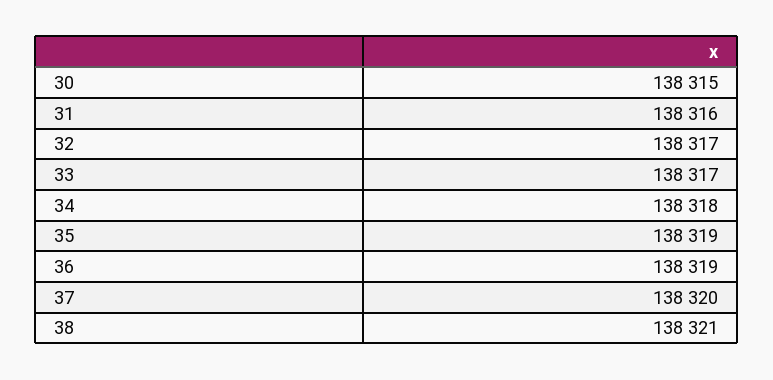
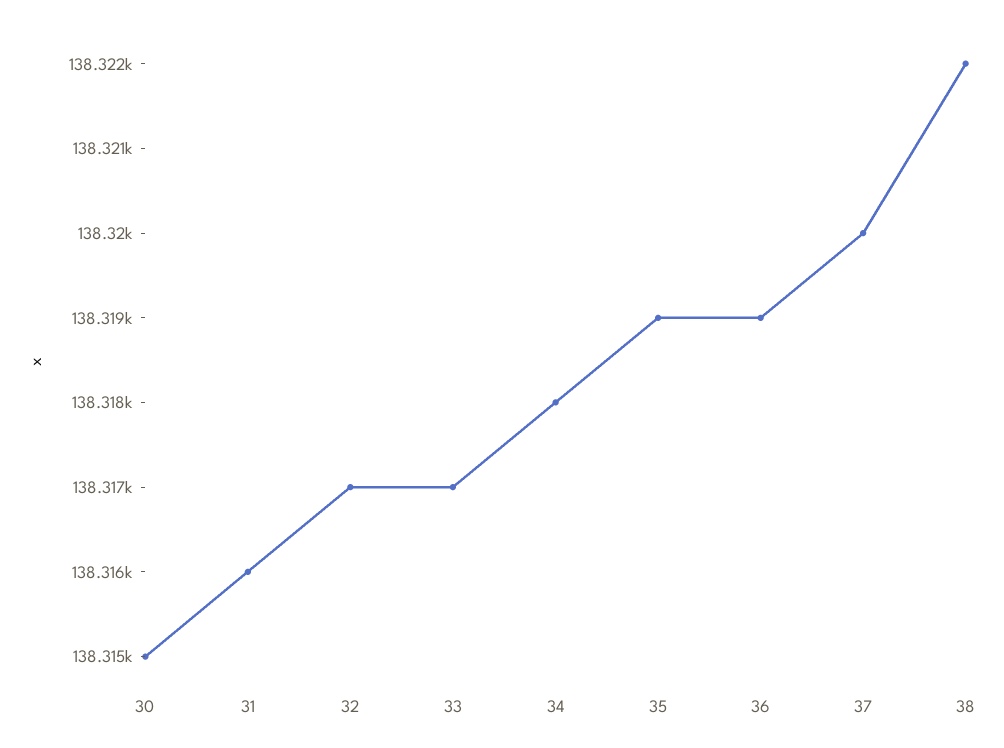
38: 138321 -> 138322

